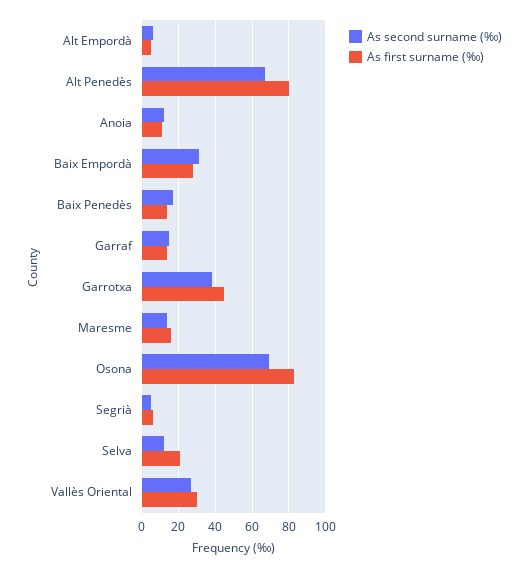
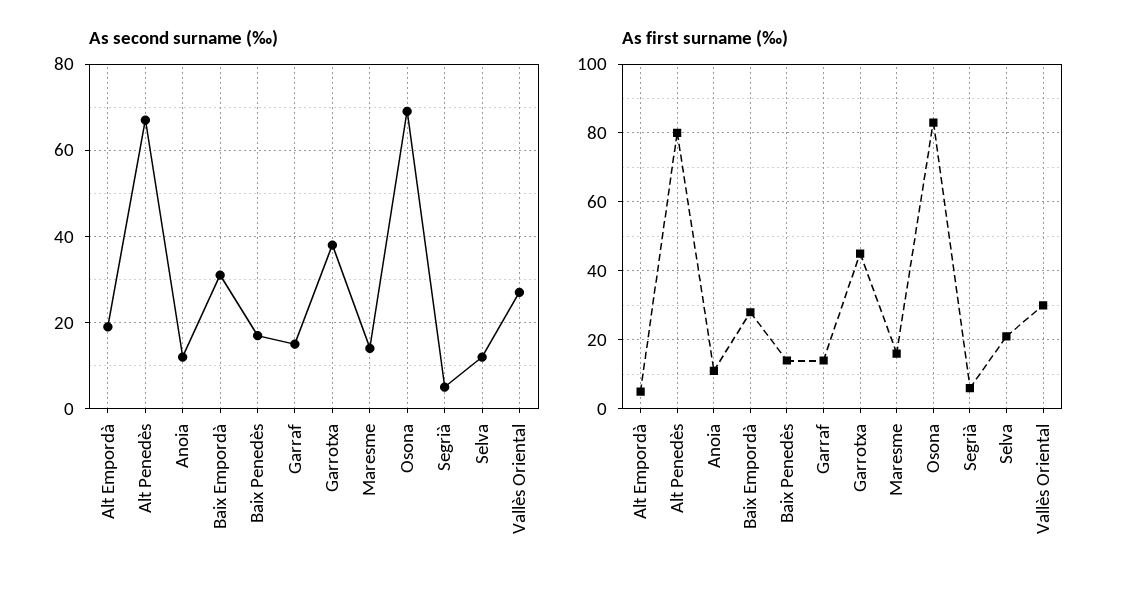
As second surname (‰), Alt Empordà: 5 -> 20

